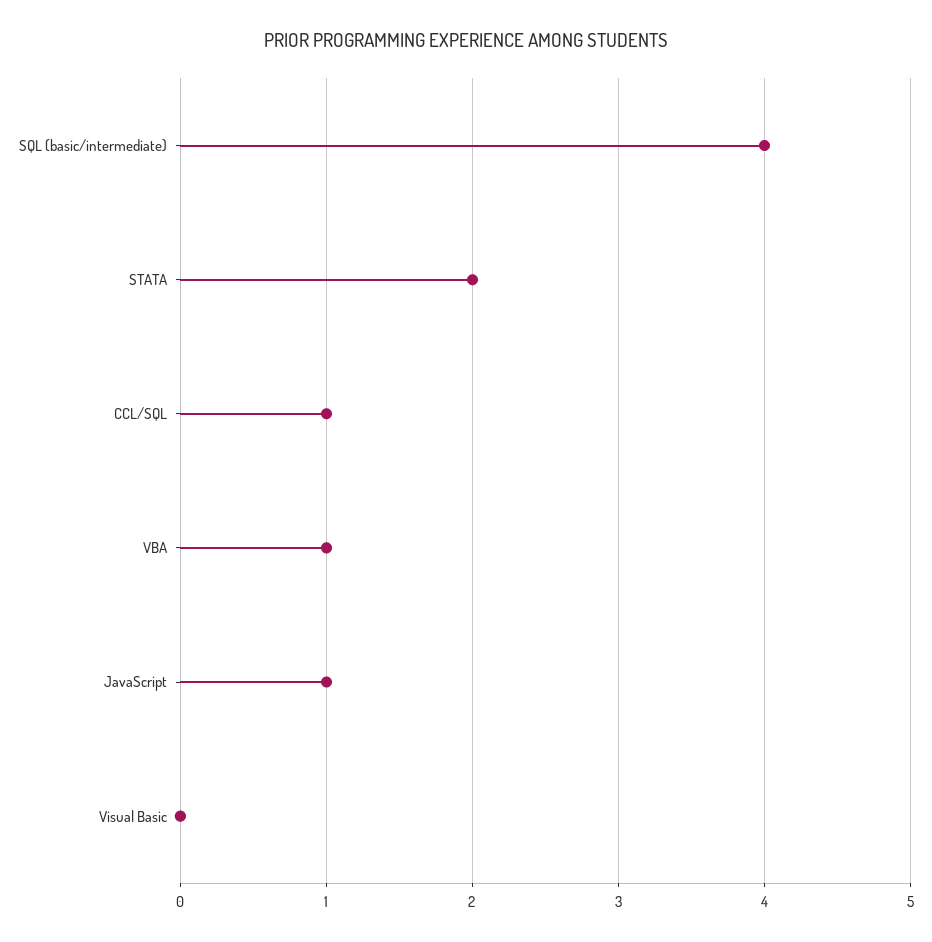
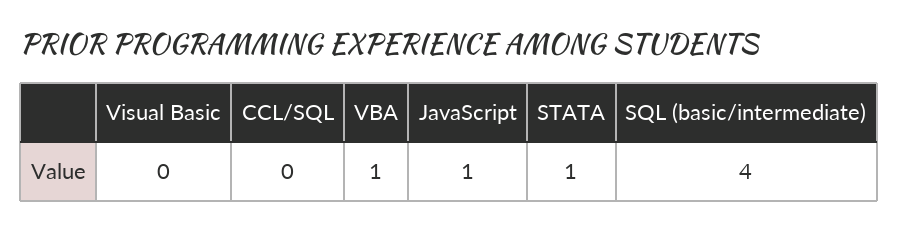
STATA: 2 -> 1
CCL/SQL: 1 -> 0

